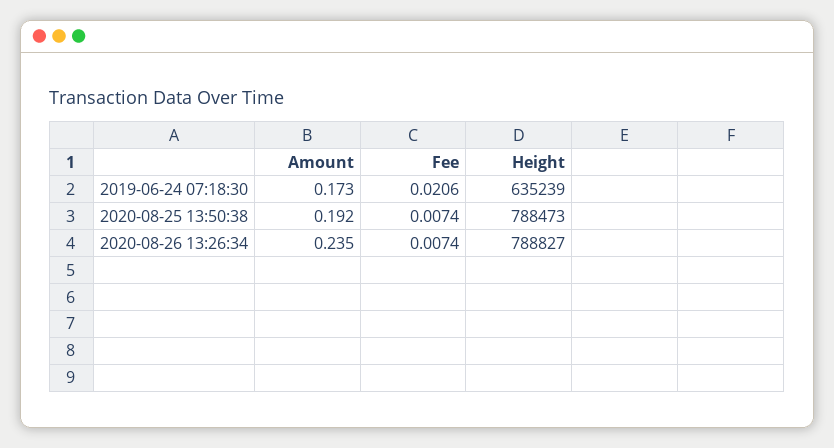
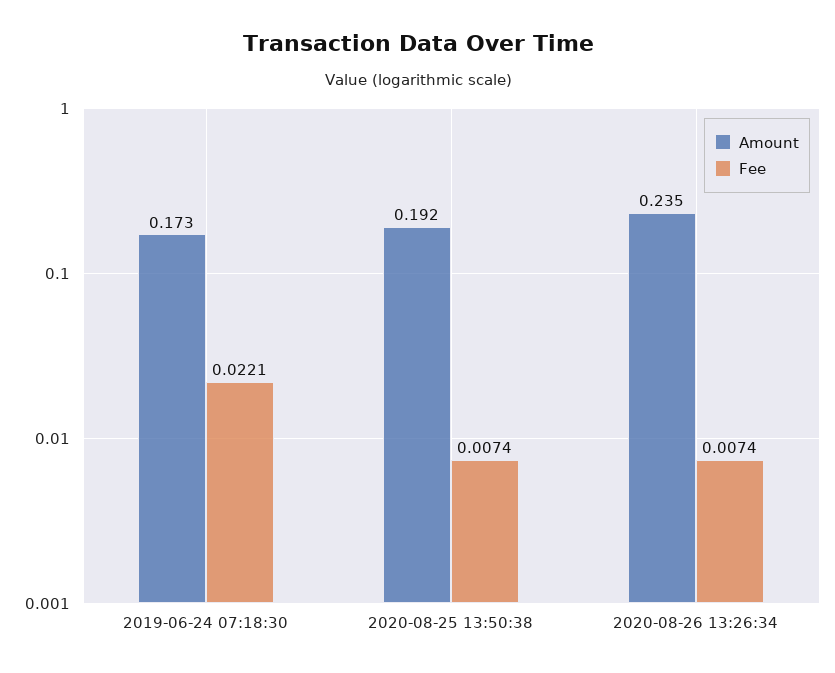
Fee, 2019-06-24 07:18:30: 0.0206 -> 0.0221
Height, 2019-06-24 07:18:30: 635239 -> none
Height, 2020-08-25 13:50:38: 788473 -> none
Height, 2020-08-26 13:26:34: 788827 -> none

